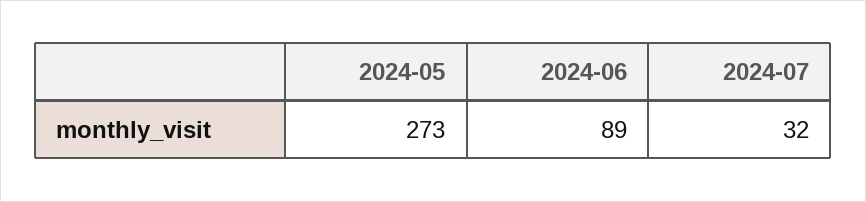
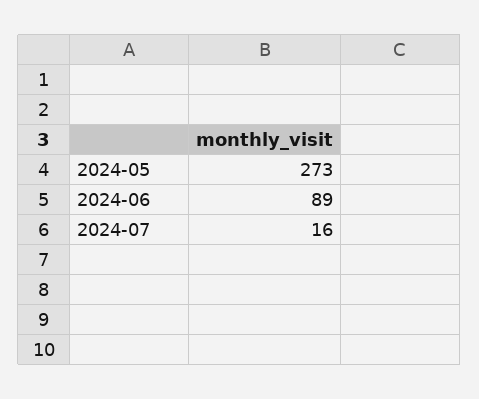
2024-07: 32 -> 16

